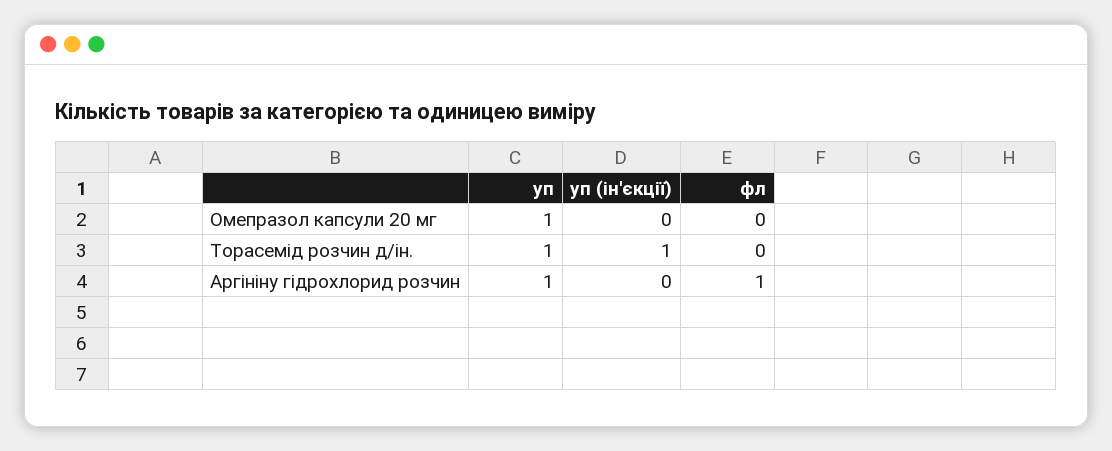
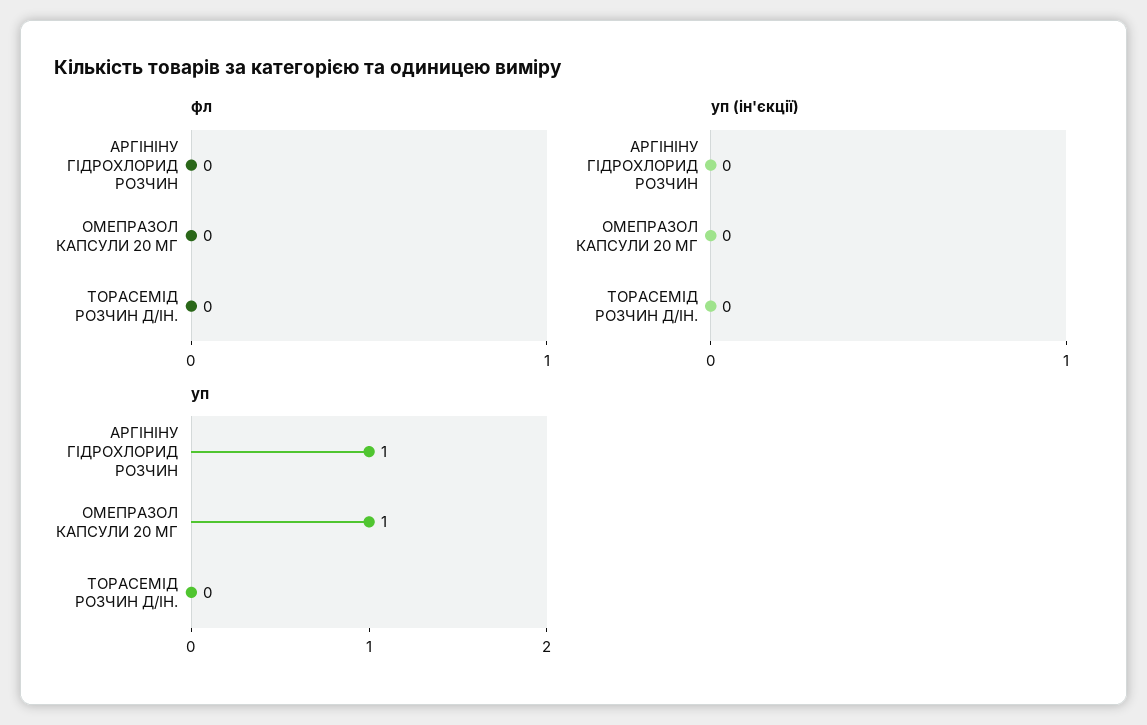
уп, Торасемід розчин д/ін.: 1 -> 0
уп (ін'єкції), Торасемід розчин д/ін.: 1 -> 0
фл, Аргініну гідрохлорид розчин: 1 -> 0

